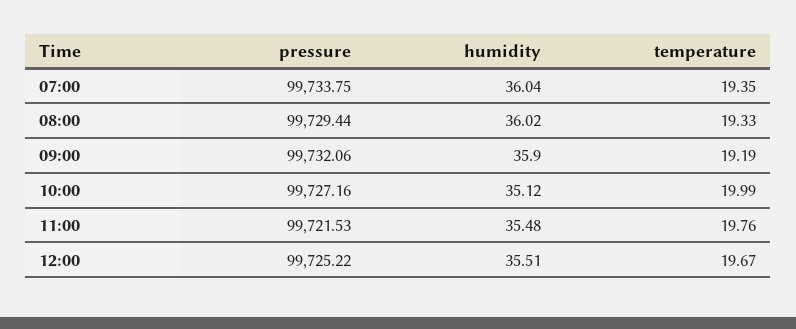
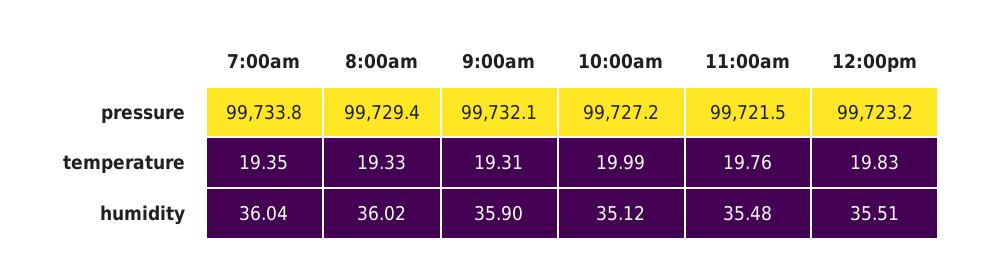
temperature, 09:00: 19.19 -> 19.31
pressure, 12:00: 99725.22 -> 99723.2
temperature, 12:00: 19.67 -> 19.83

